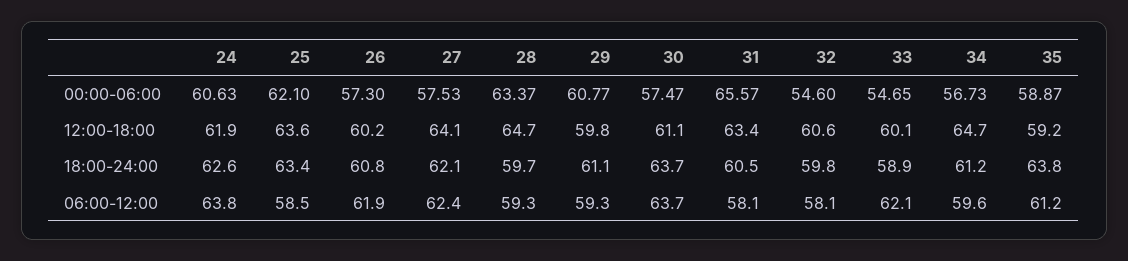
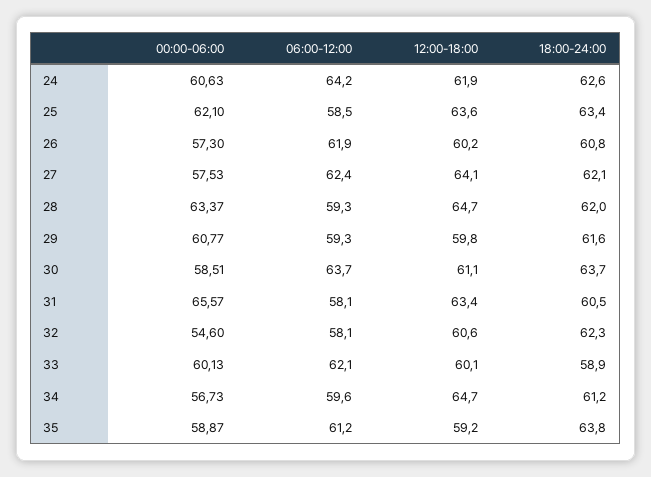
30, 00:00-06:00: 57.47 -> 58.51
33, 00:00-06:00: 54.65 -> 60.13
28, 18:00-24:00: 59.7 -> 62
29, 18:00-24:00: 61.1 -> 61.6
32, 18:00-24:00: 59.8 -> 62.3
24, 06:00-12:00: 63.8 -> 64.2

